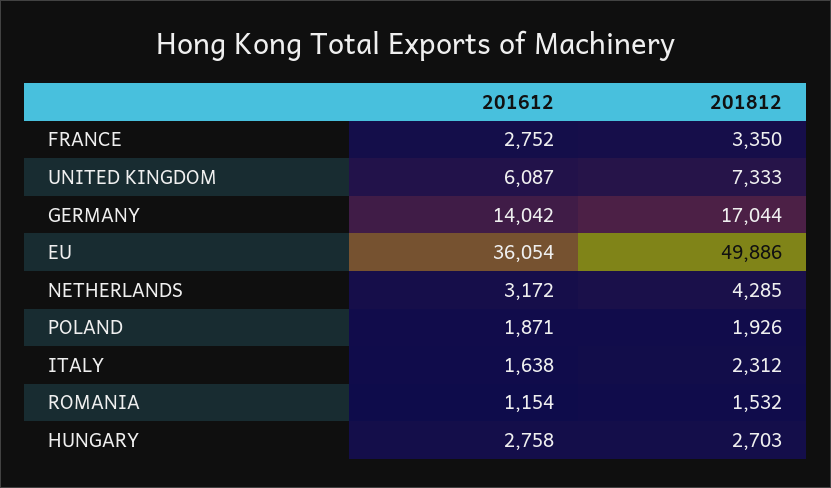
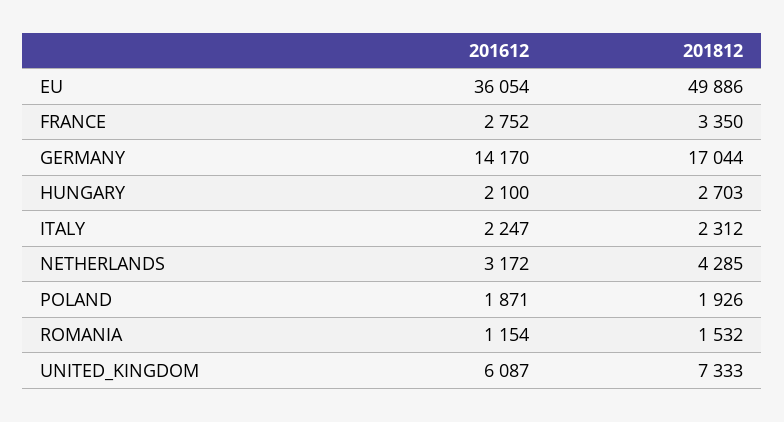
201612, GERMANY: 14042 -> 14170
201612, ITALY: 1638 -> 2247
201612, HUNGARY: 2758 -> 2100

